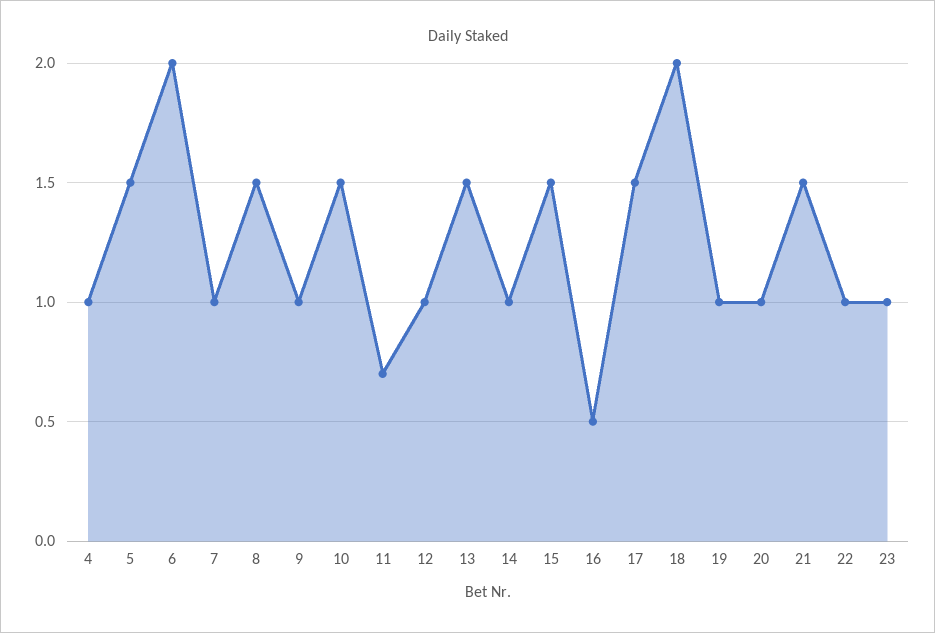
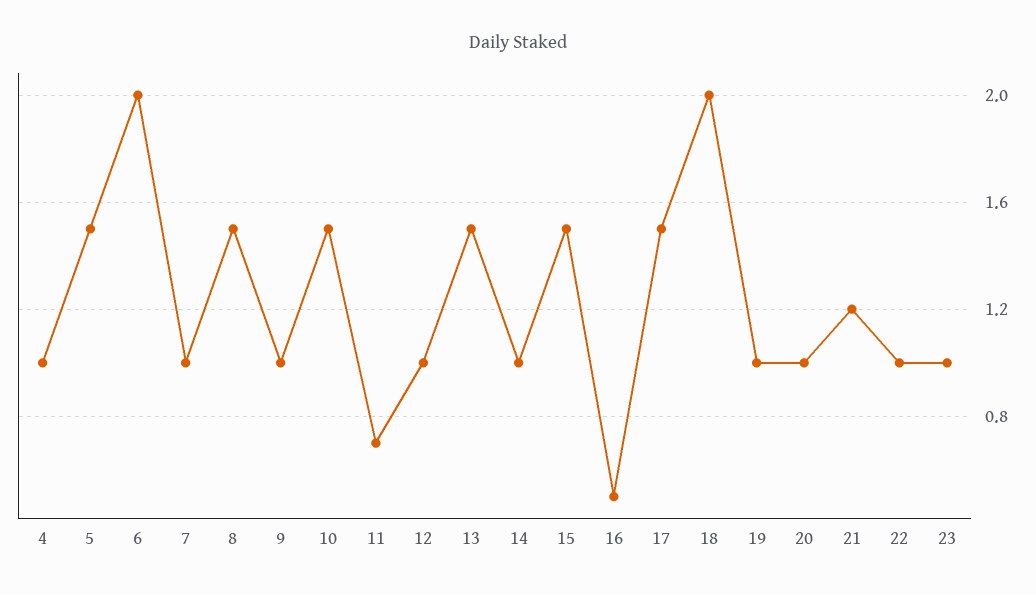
21: 1.5 -> 1.2

